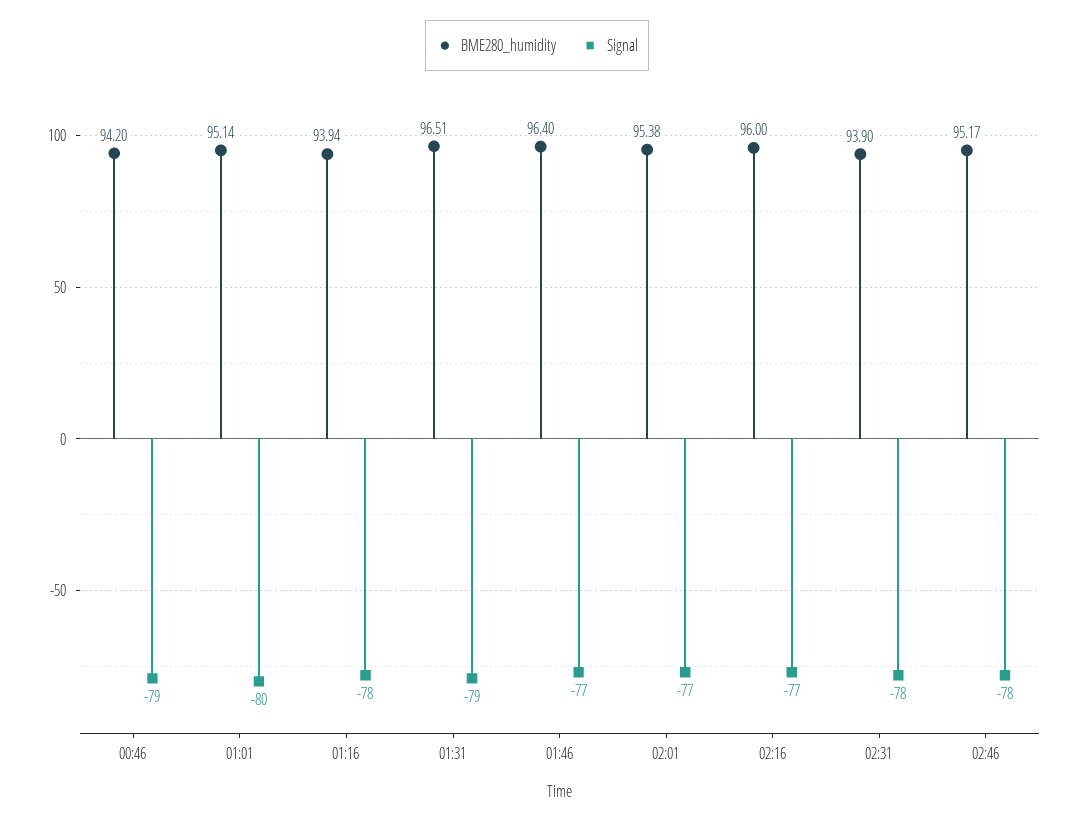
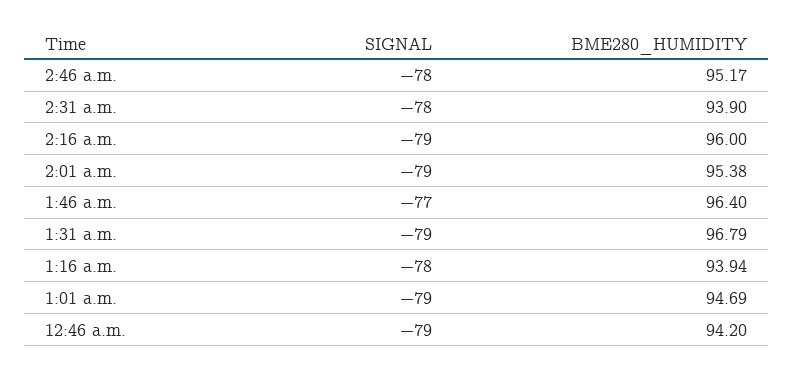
BME280_humidity, 01:01: 95.14 -> 94.69
Signal, 01:01: -80 -> -79
BME280_humidity, 01:31: 96.51 -> 96.79
Signal, 02:01: -77 -> -79
Signal, 02:16: -77 -> -79

